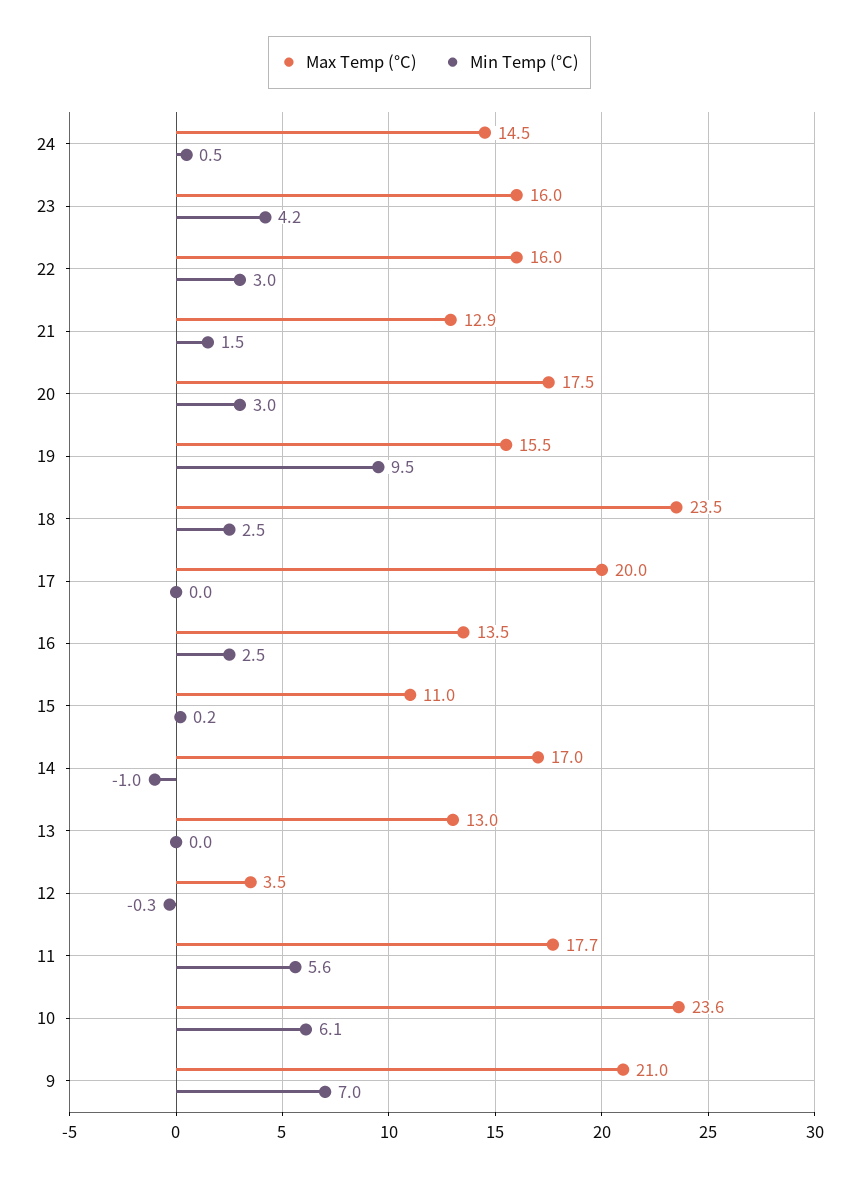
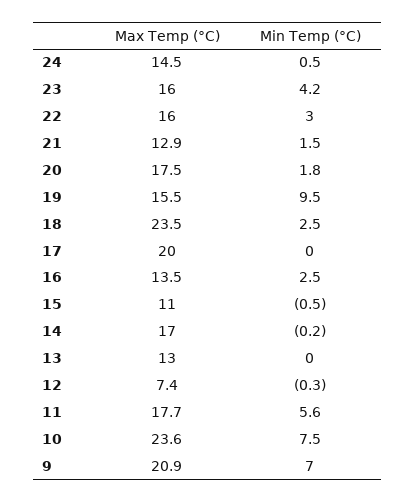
Min Temp (°C), 20: 3 -> 1.8
Min Temp (°C), 15: 0.2 -> -0.5
Min Temp (°C), 14: -1 -> -0.2
Max Temp (°C), 12: 3.5 -> 7.4
Min Temp (°C), 10: 6.1 -> 7.5
Max Temp (°C), 9: 21 -> 20.9

